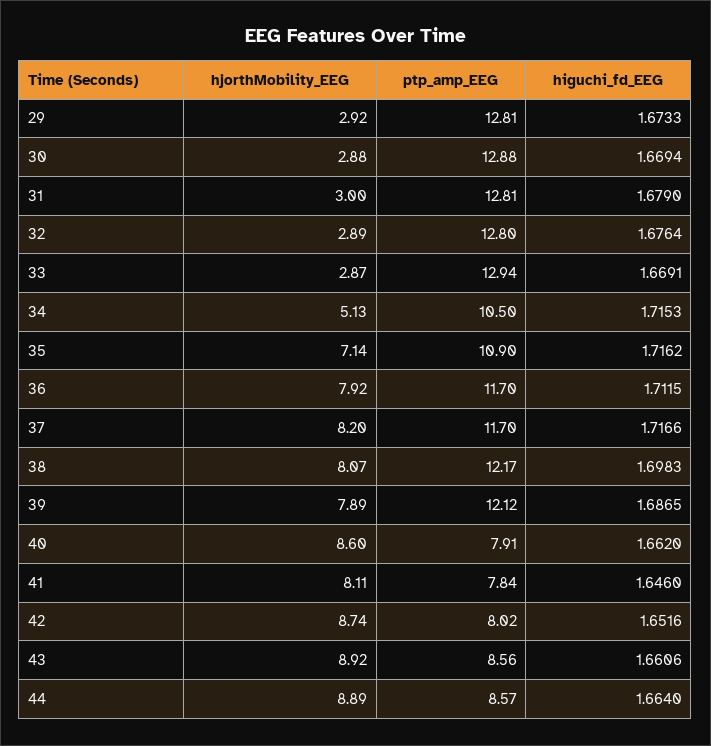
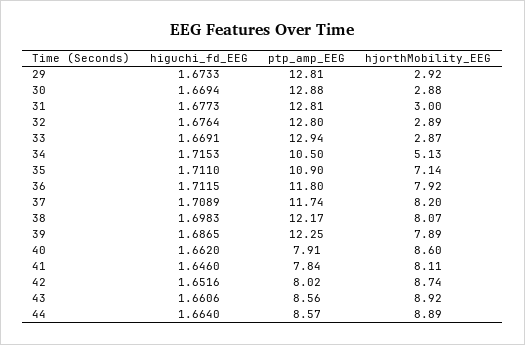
higuchi_fd_EEG, 31: 1.679 -> 1.6773
higuchi_fd_EEG, 35: 1.7162 -> 1.711
ptp_amp_EEG, 36: 11.7 -> 11.8
ptp_amp_EEG, 37: 11.7 -> 11.74
higuchi_fd_EEG, 37: 1.7166 -> 1.7089
ptp_amp_EEG, 39: 12.12 -> 12.25

